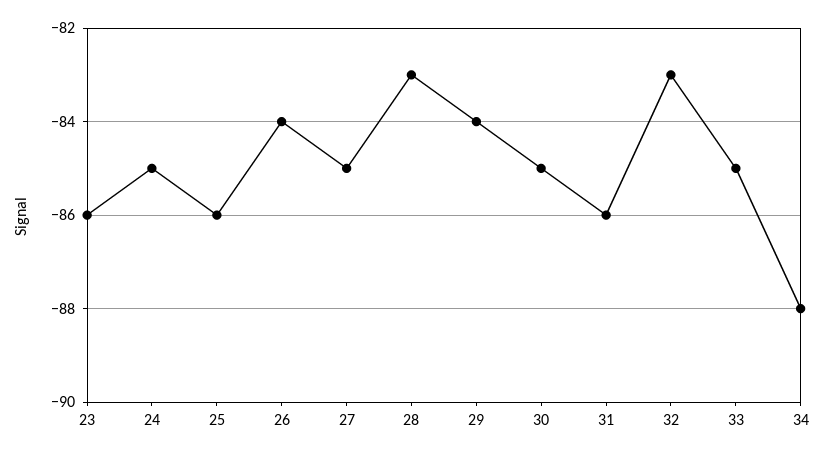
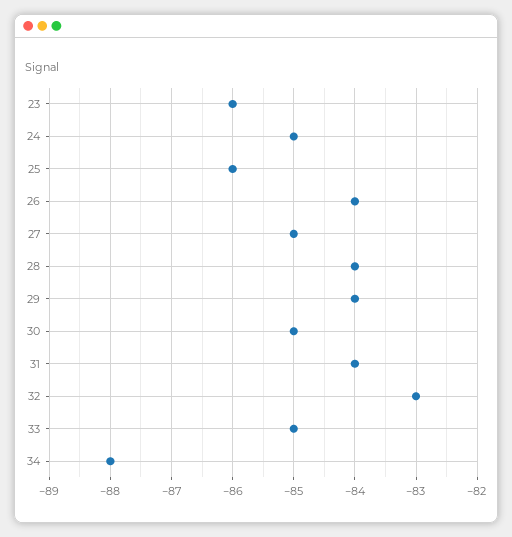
28: -83 -> -84
31: -86 -> -84

